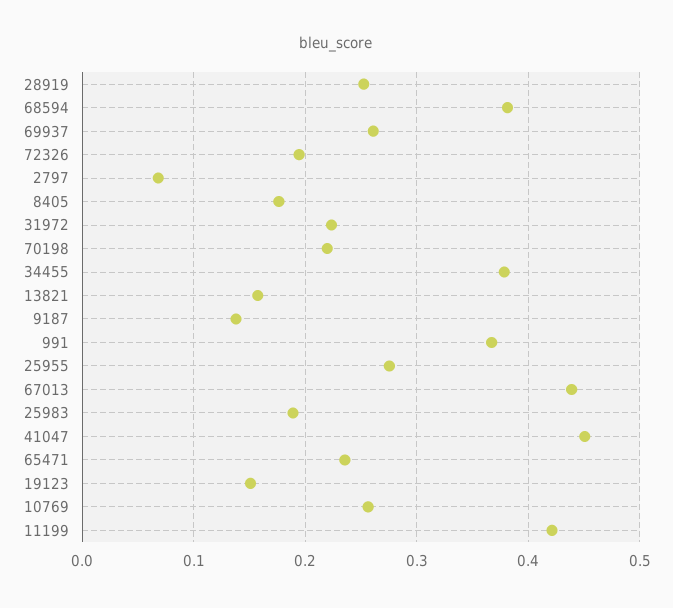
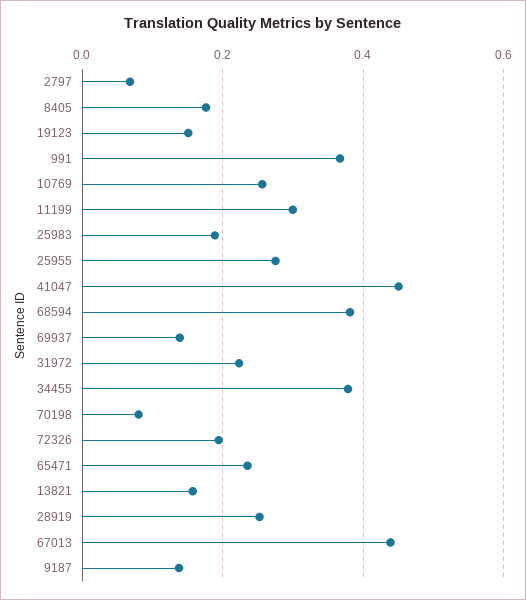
69937: 0.26 -> 0.14
70198: 0.22 -> 0.08
11199: 0.42 -> 0.3

